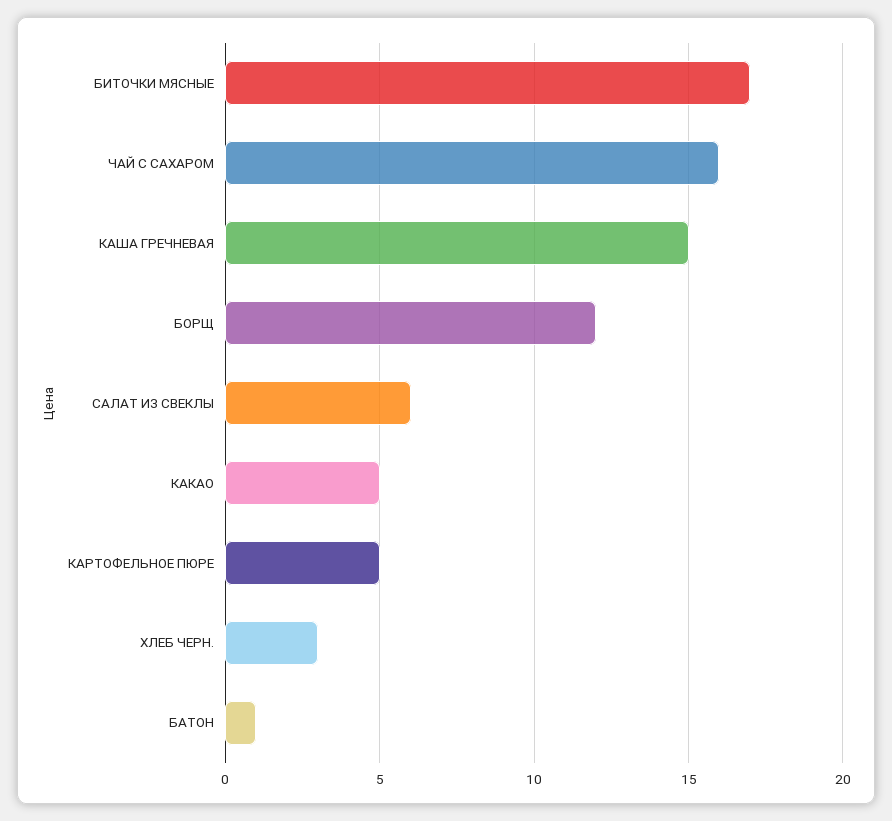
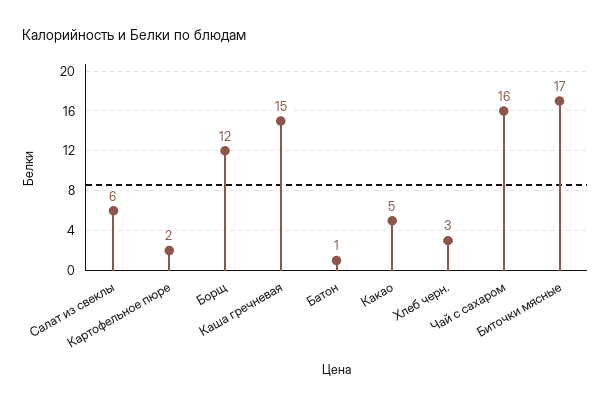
КАРТОФЕЛЬНОЕ ПЮРЕ: 5 -> 2

